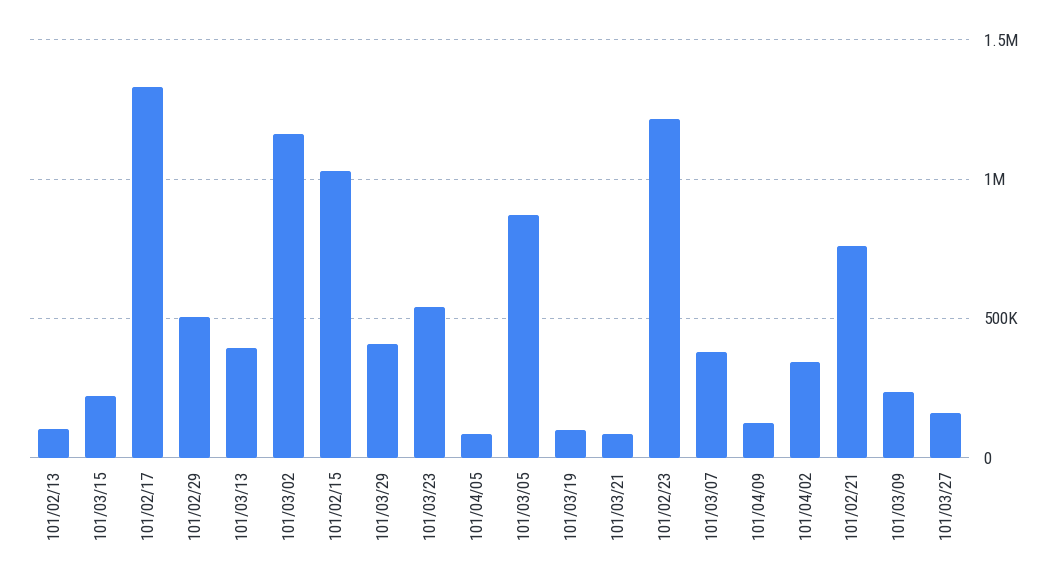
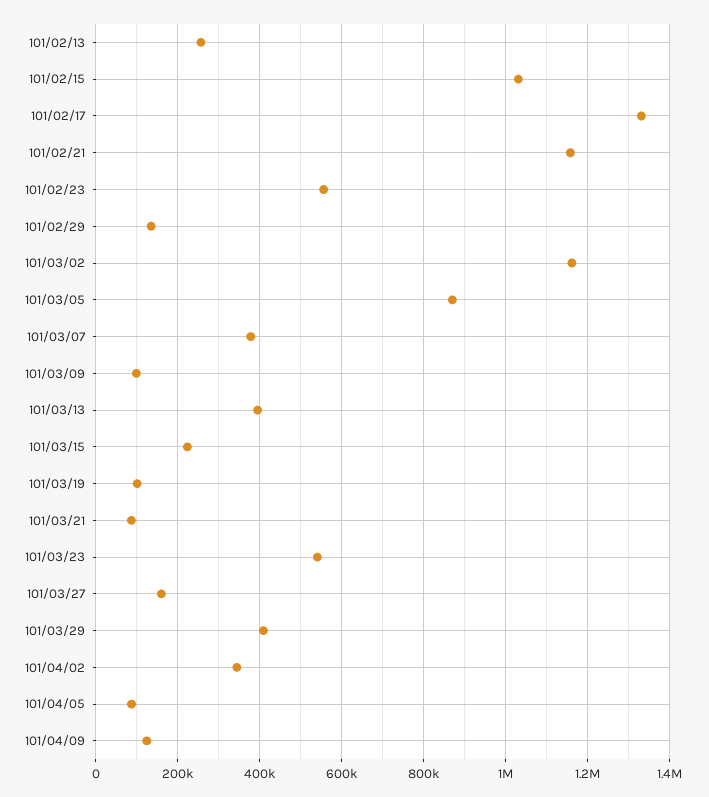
101/02/13: 100000 -> 260000
101/02/29: 500000 -> 140000
101/02/23: 1200000 -> 560000
101/02/21: 750000 -> 1160000
101/03/09: 250000 -> 100000

